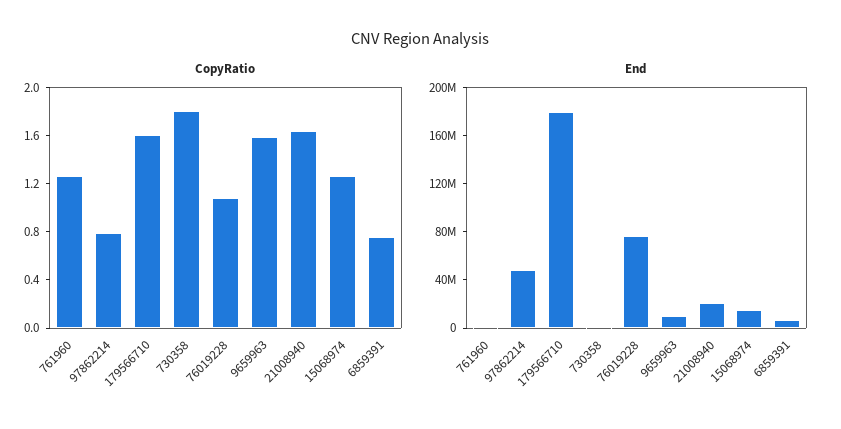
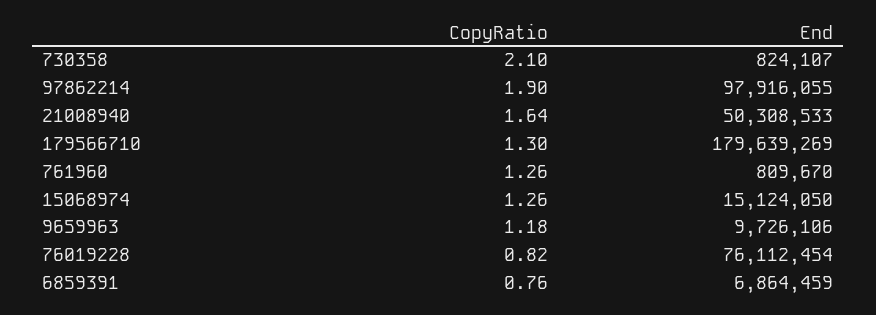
CopyRatio, 97862214: 0.8 -> 1.9
CopyRatio, 179566710: 1.6 -> 1.3
CopyRatio, 730358: 1.8 -> 2.1
CopyRatio, 76019228: 1.1 -> 0.82
CopyRatio, 9659963: 1.6 -> 1.18
End, 97862214: 50000000 -> 97916055
End, 21008940: 20000000 -> 50308533

